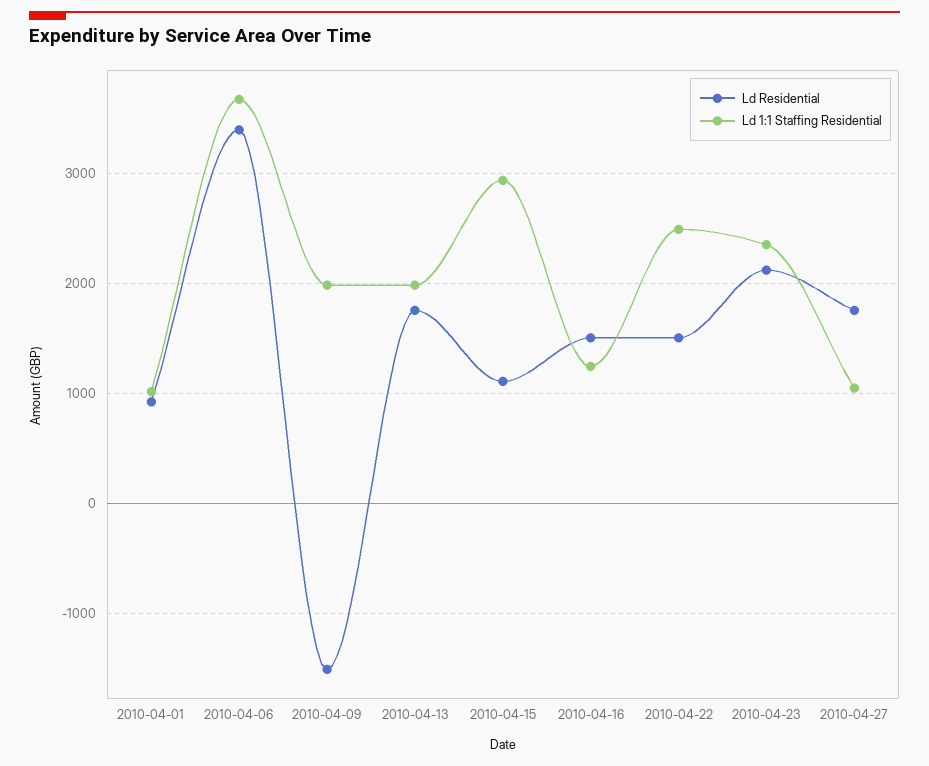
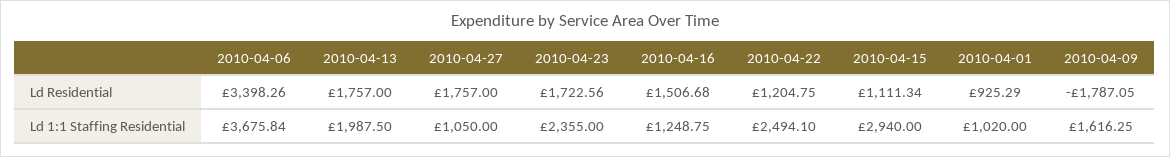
Ld Residential, 2010-04-09: -1500 -> -1787.05
Ld 1:1 Staffing Residential, 2010-04-09: 2000 -> 1616.25
Ld Residential, 2010-04-22: 1500 -> 1204.75
Ld Residential, 2010-04-23: 2100 -> 1722.56

